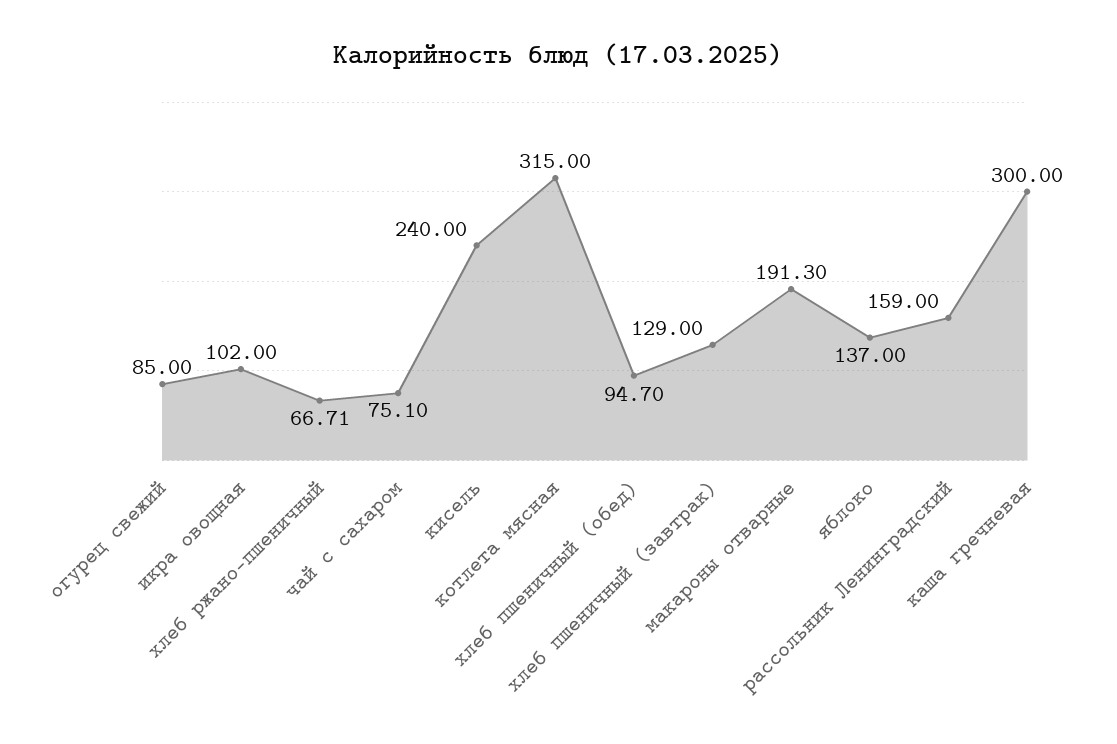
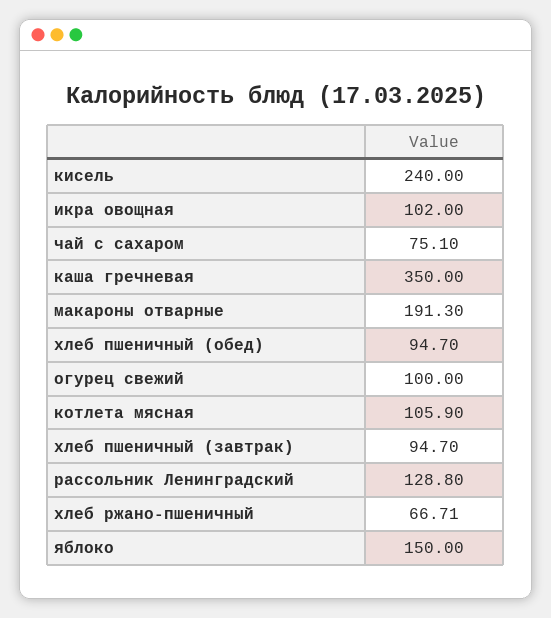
огурец свежий: 85 -> 100
котлета мясная: 315 -> 105.9
хлеб пшеничный (завтрак): 129 -> 94.7
яблоко: 137 -> 150
рассольник Ленинградский: 159 -> 128.8
каша гречневая: 300 -> 350

